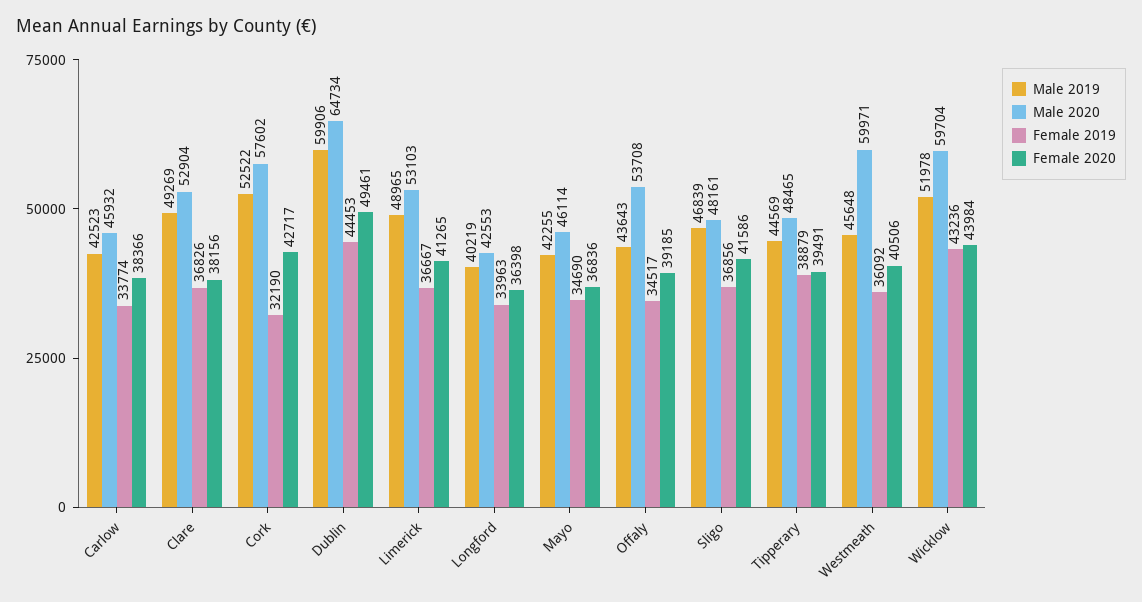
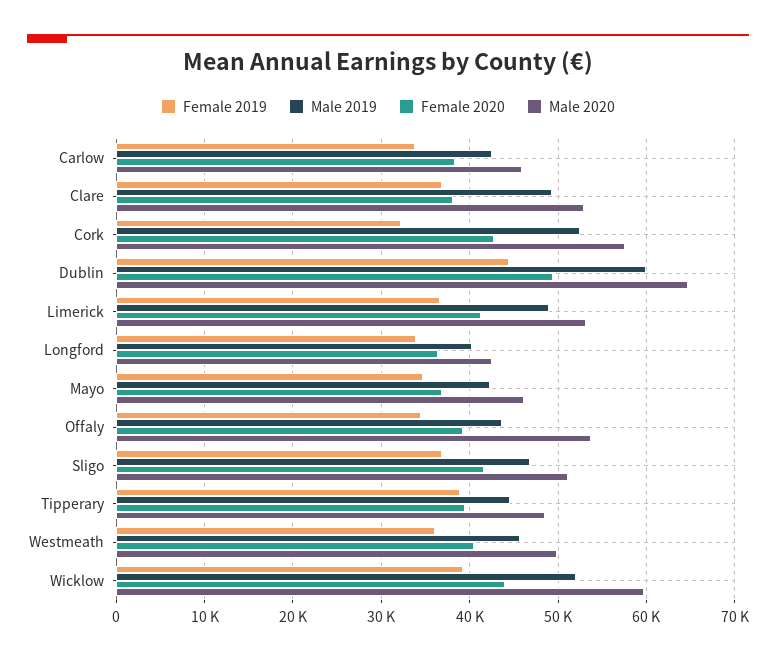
Male 2020, Sligo: 48161 -> 51000
Male 2020, Westmeath: 59971 -> 50000
Female 2019, Wicklow: 43236 -> 39000

